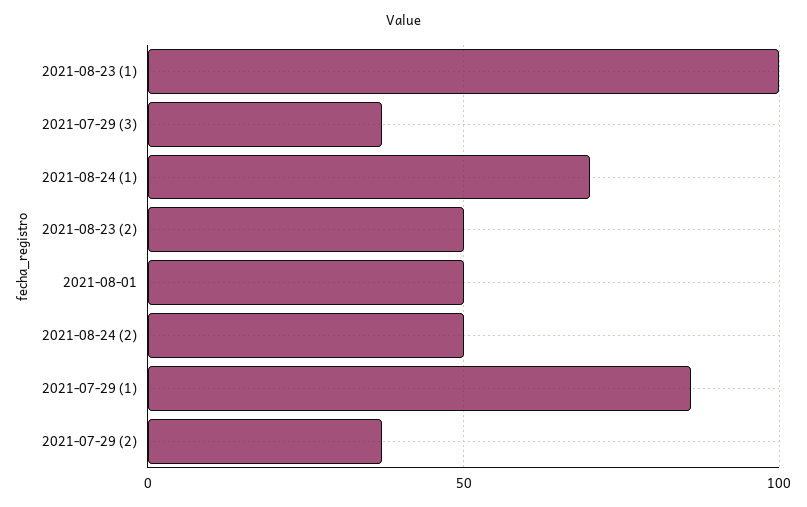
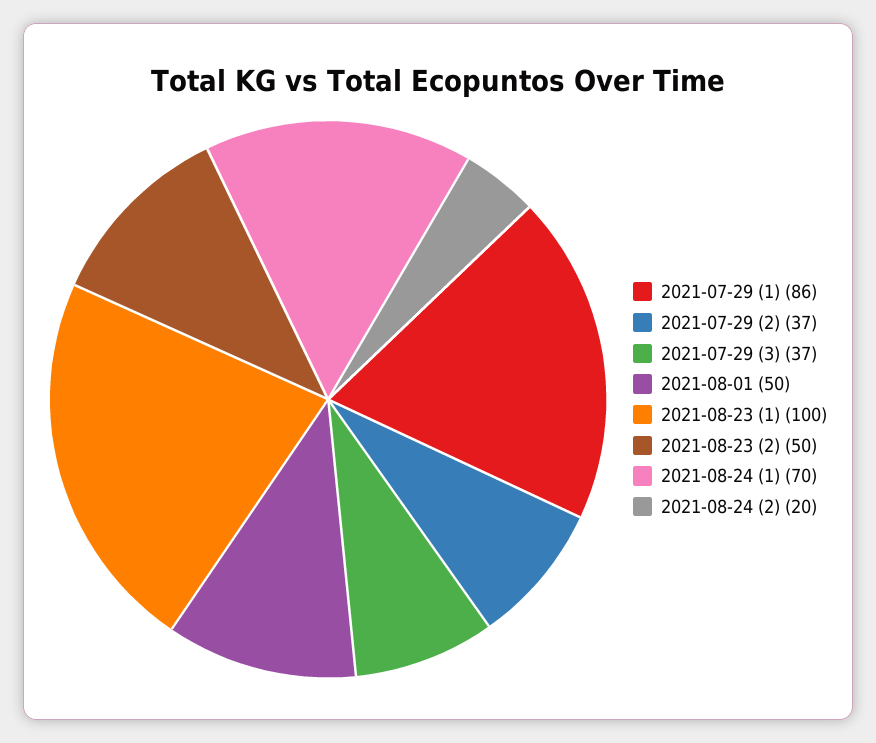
2021-08-24 (2): 50 -> 20

